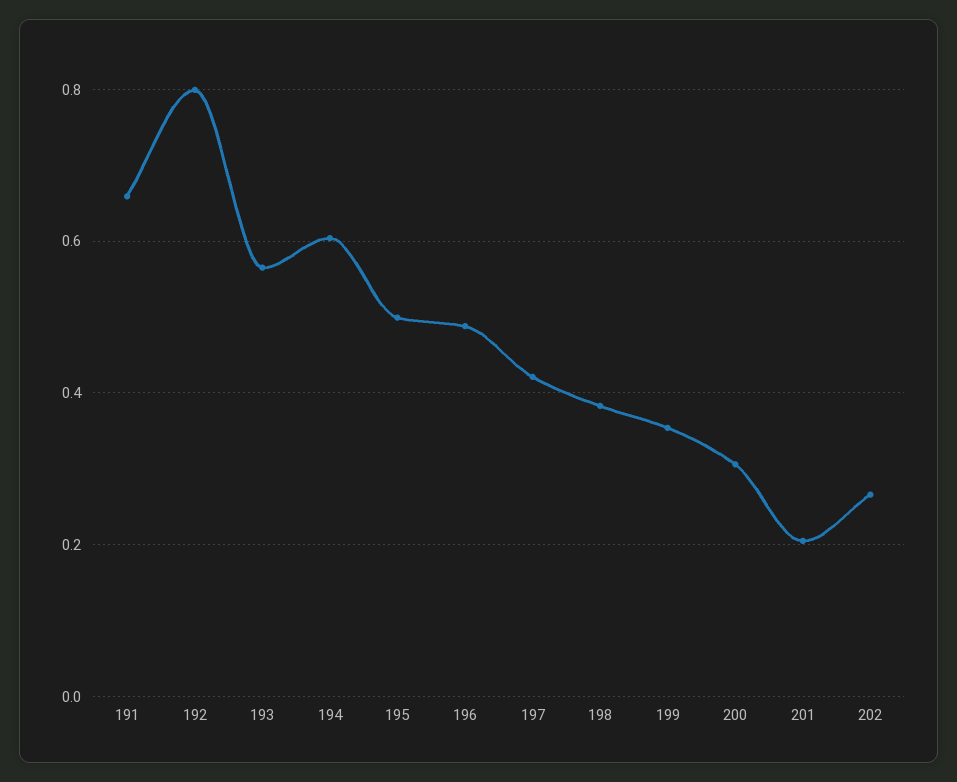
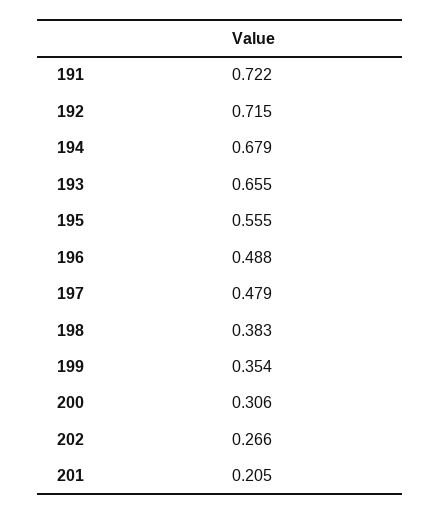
191: 0.66 -> 0.722
192: 0.8 -> 0.715
193: 0.56 -> 0.655
194: 0.6 -> 0.679
195: 0.5 -> 0.555
197: 0.42 -> 0.479

